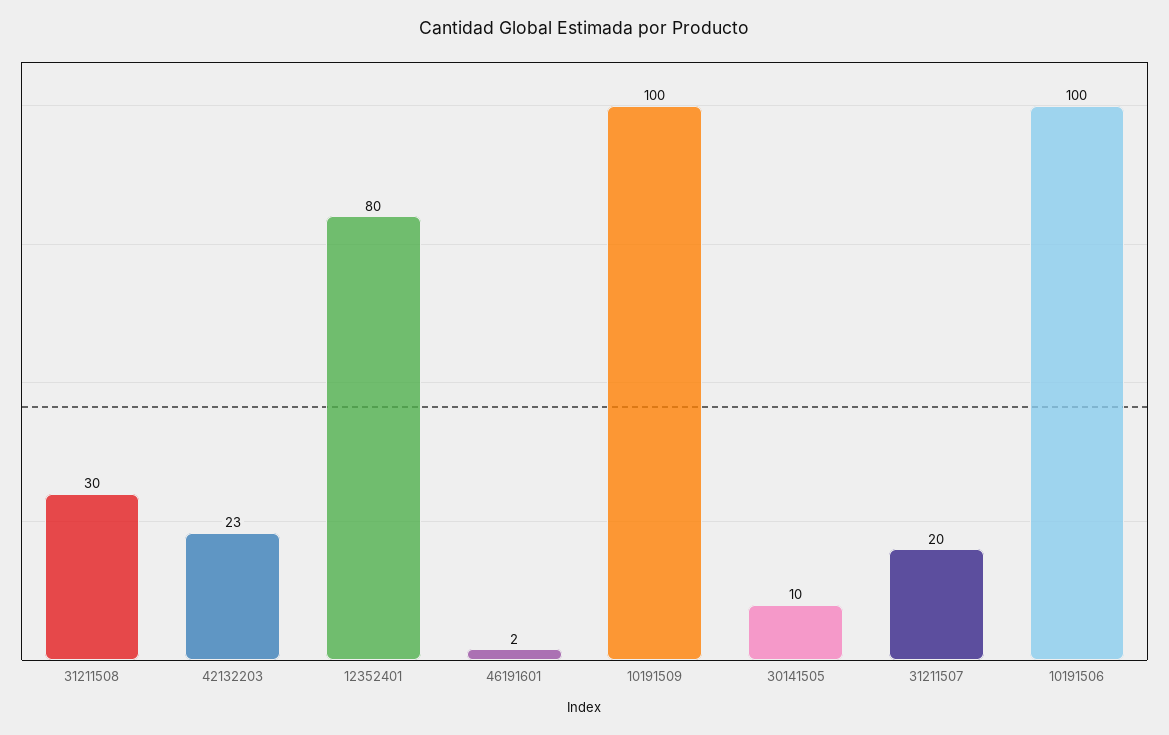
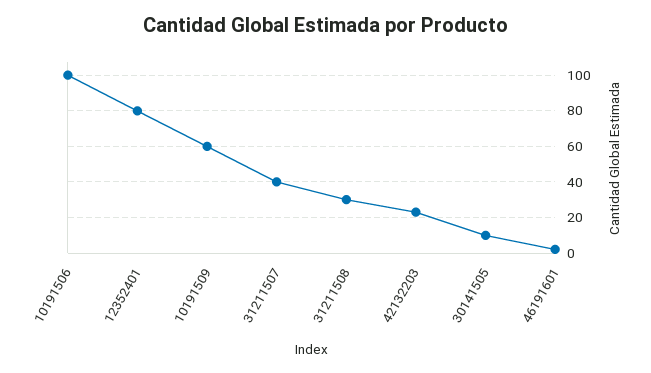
10191509: 100 -> 60
31211507: 20 -> 40

